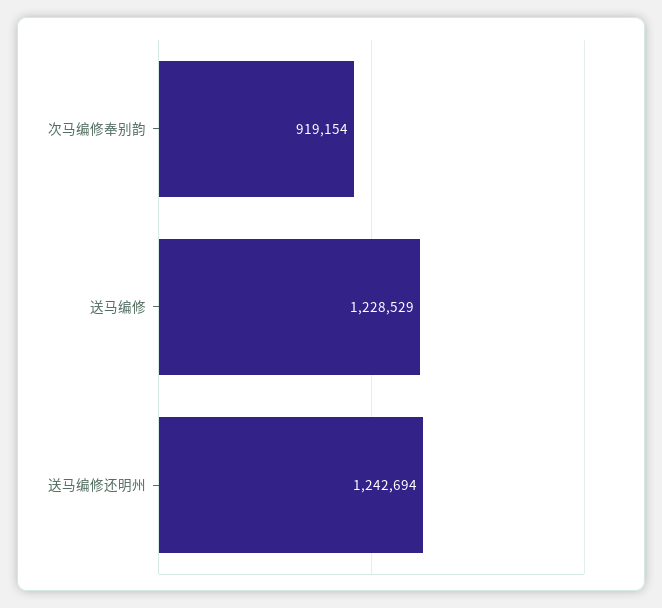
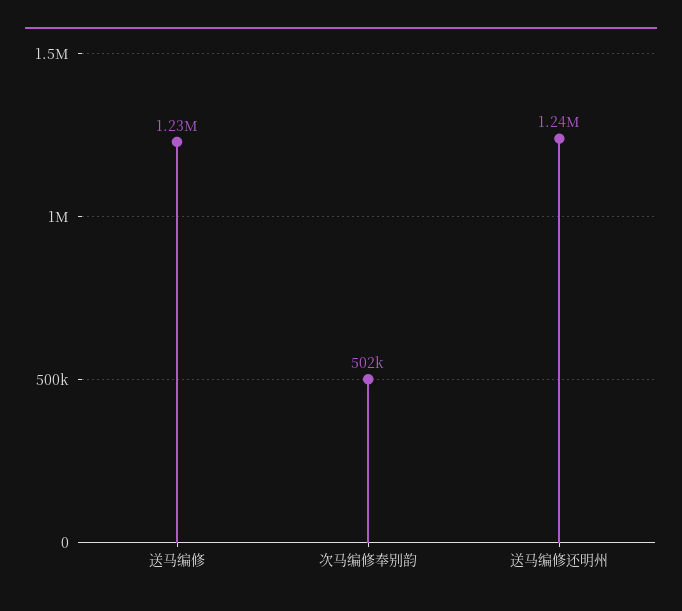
次马编修奉别韵: 919154 -> 502000

